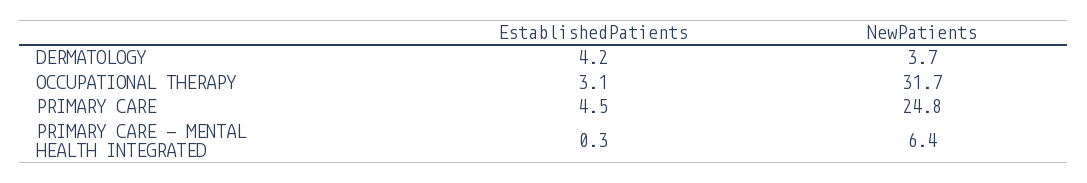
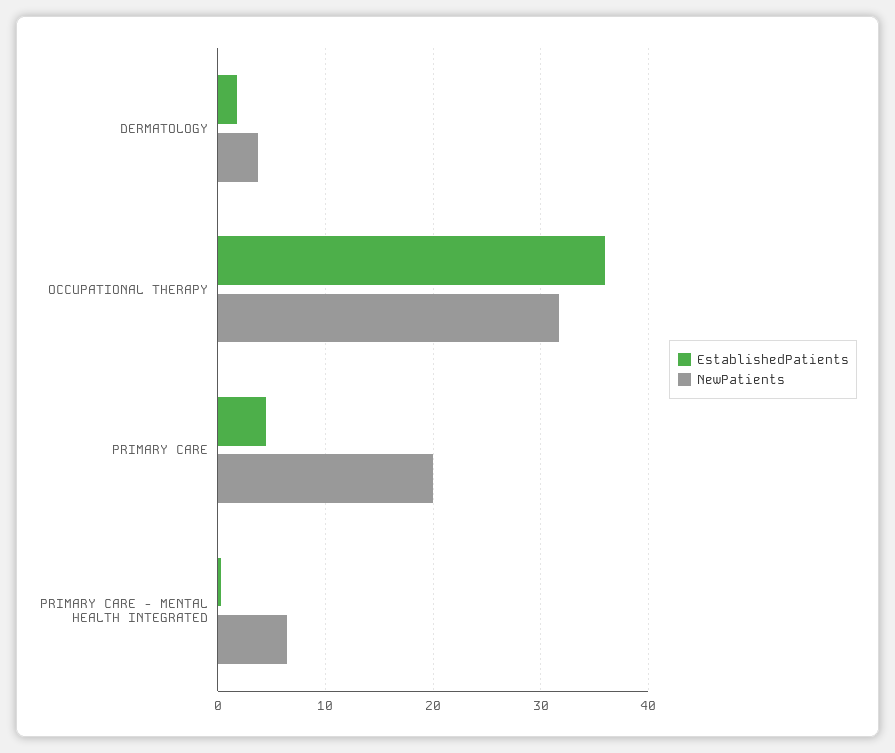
EstablishedPatients, DERMATOLOGY: 4.2 -> 2
EstablishedPatients, OCCUPATIONAL THERAPY: 3.1 -> 36
NewPatients, PRIMARY CARE: 24.8 -> 20

